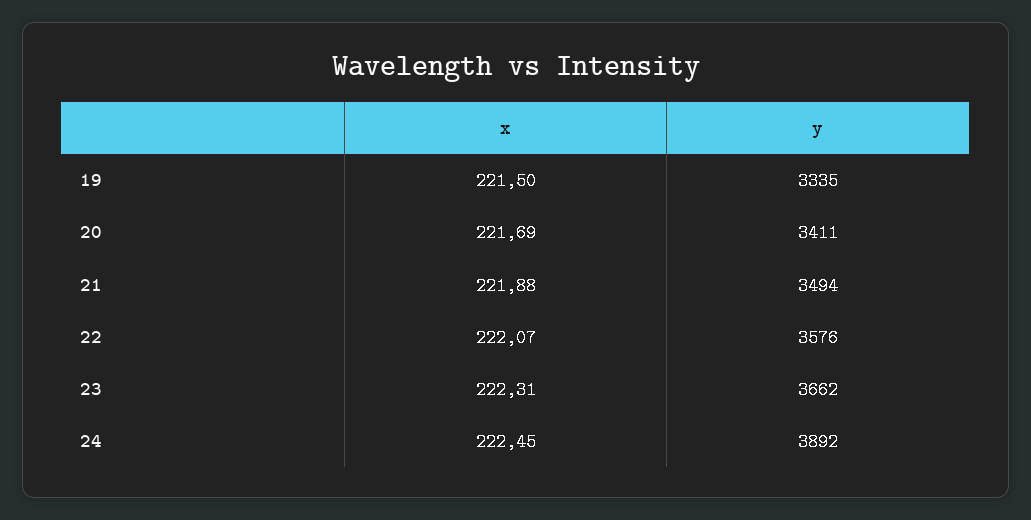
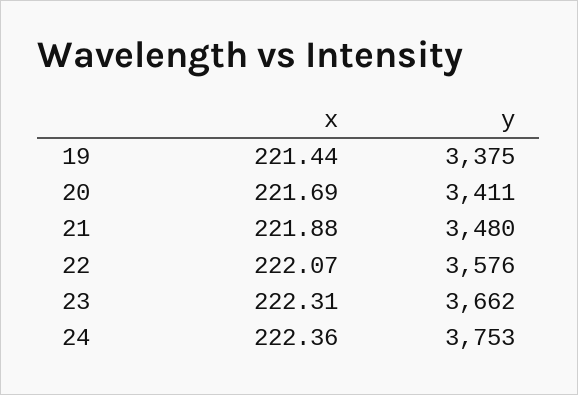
x, 19: 221.5 -> 221.44
y, 19: 3335 -> 3375
y, 21: 3494 -> 3480
x, 24: 222.45 -> 222.36
y, 24: 3892 -> 3753

